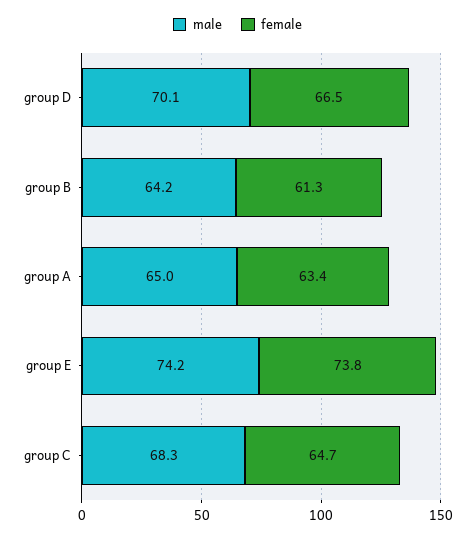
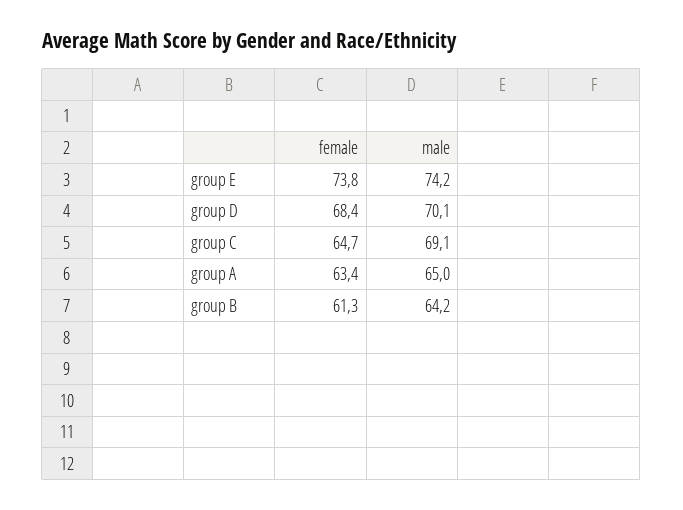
female, group D: 66.5 -> 68.4
male, group C: 68.3 -> 69.1

